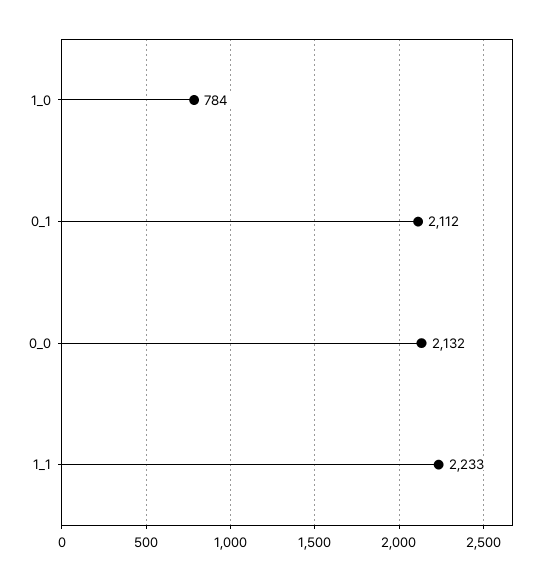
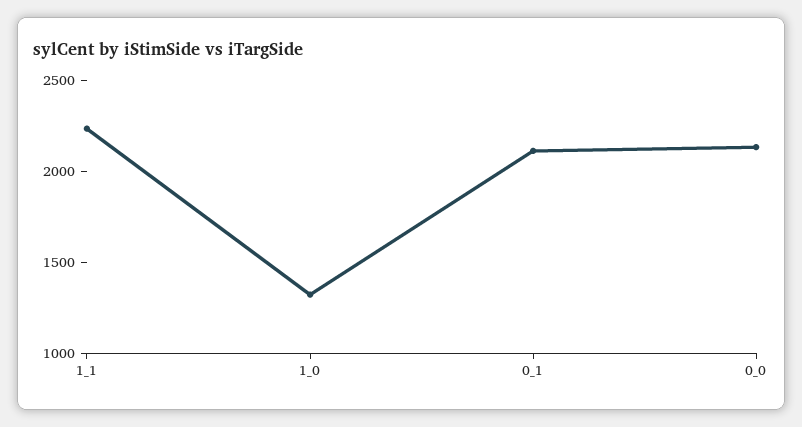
1_0: 784 -> 1300

